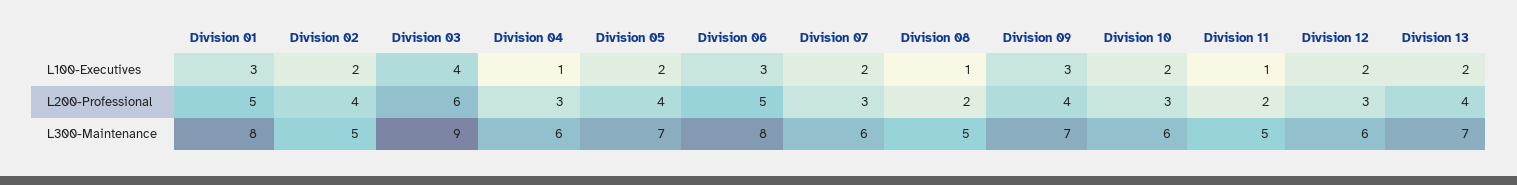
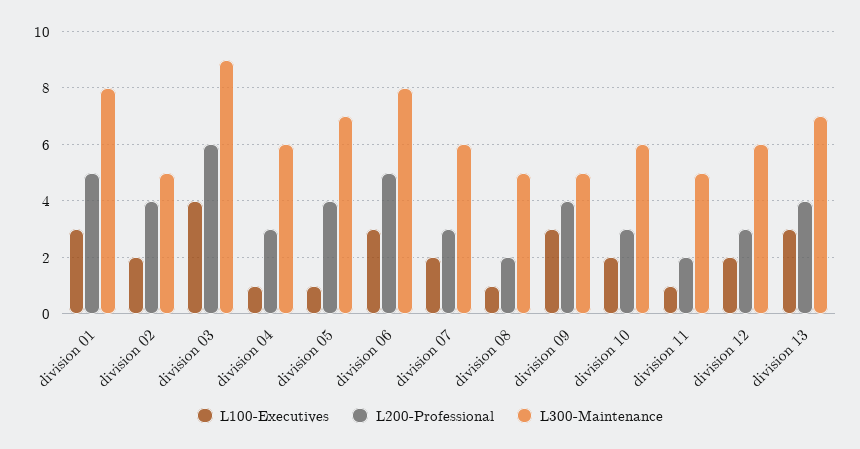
L100-Executives, Division 05: 2 -> 1
L100-Executives, Division 13: 2 -> 3
L300-Maintenance, Division 09: 7 -> 5

